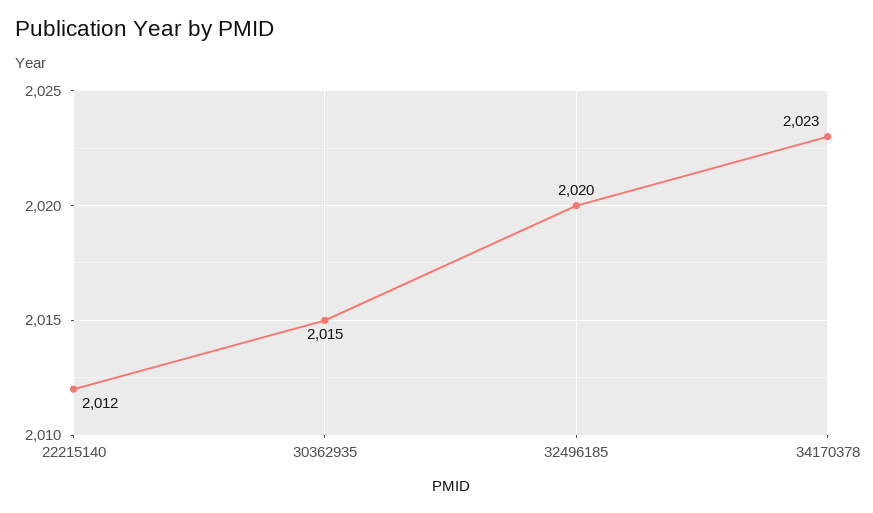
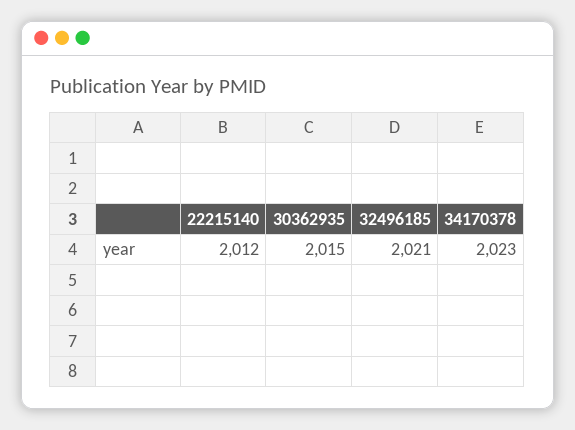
32496185: 2020 -> 2021

